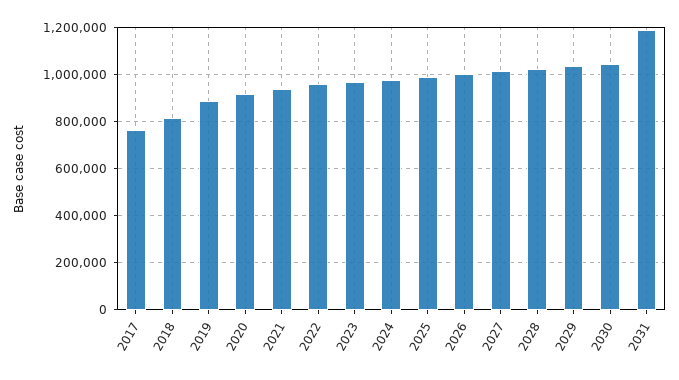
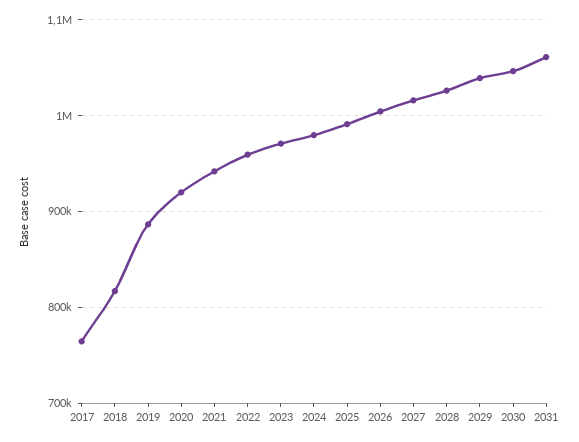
2031: 1200000 -> 1060000

